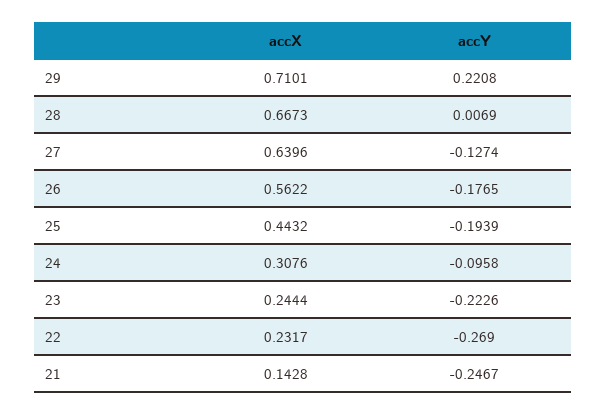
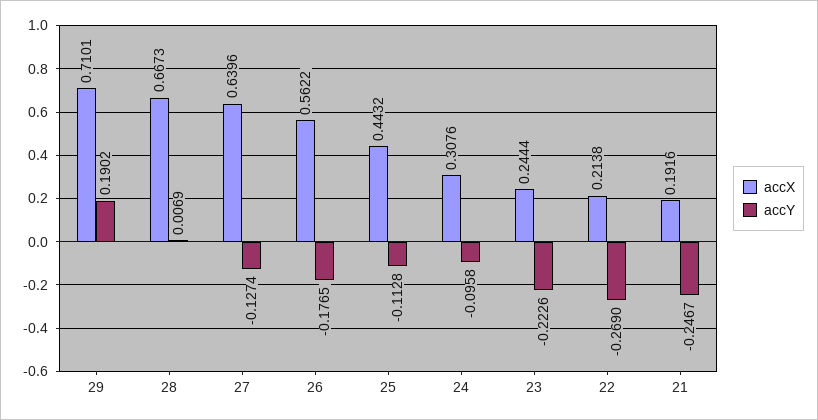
accY, 29: 0.2208 -> 0.1902
accY, 25: -0.1939 -> -0.1128
accX, 22: 0.2317 -> 0.2138
accX, 21: 0.1428 -> 0.1916

